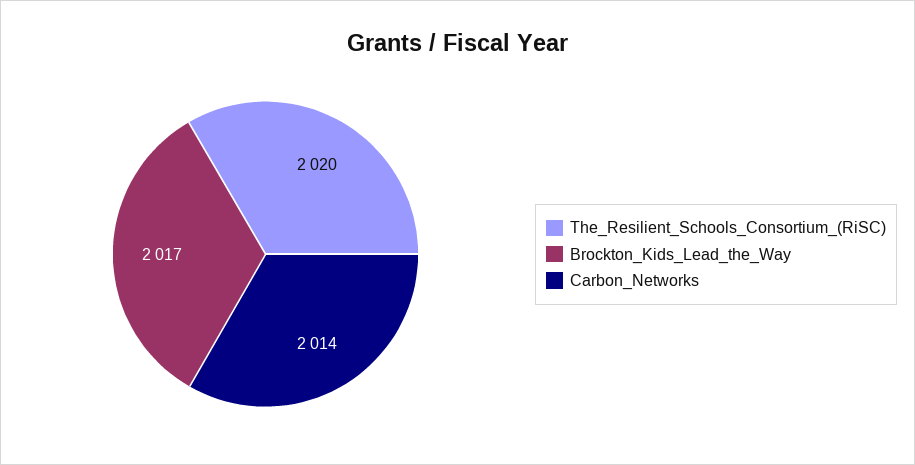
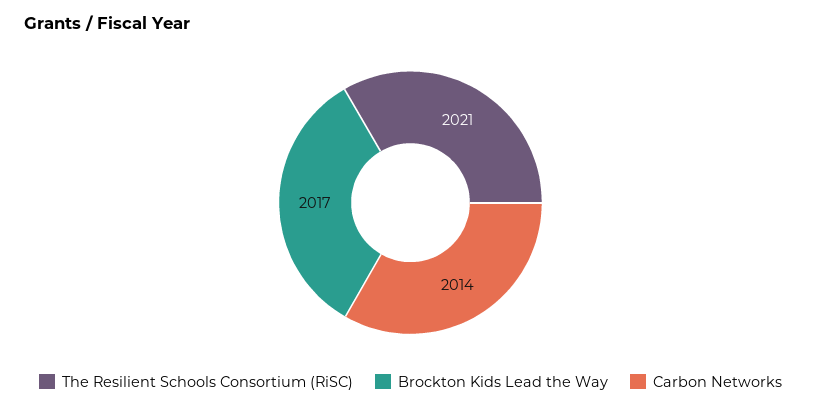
The_Resilient_Schools_Consortium_(RiSC): 2020 -> 2021

